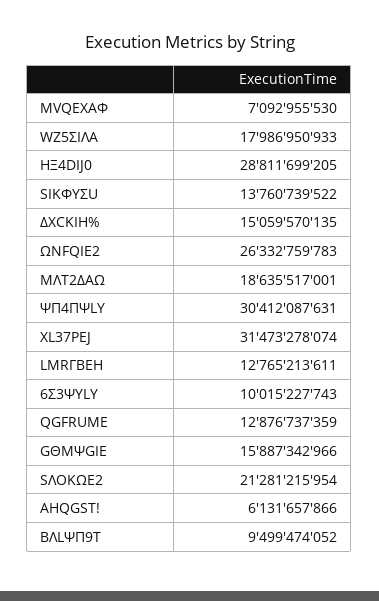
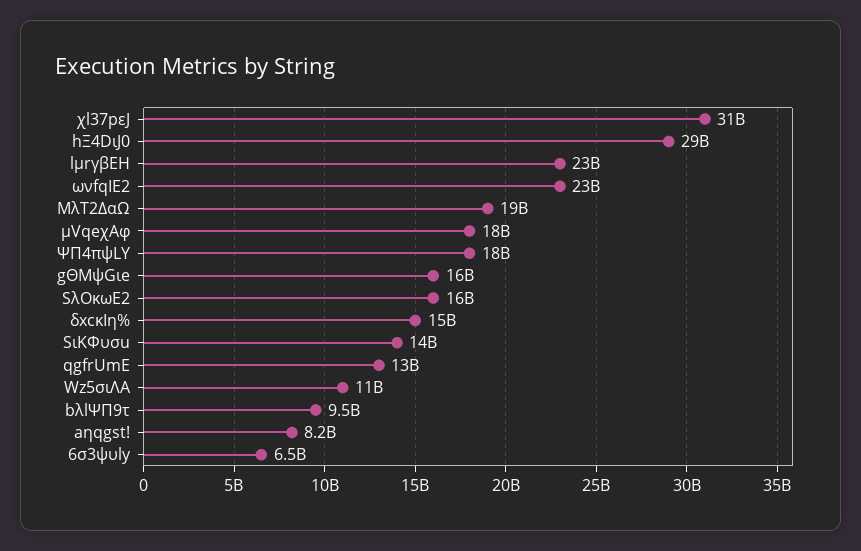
ΜVQEΧAΦ: 7092955530 -> 18000000000
WZ5ΣΙΛA: 17986950933 -> 11000000000
ΩΝFQIE2: 26332759783 -> 23000000000
ΨΠ4ΠΨLY: 30412087631 -> 18000000000
LΜRΓΒEH: 12765213611 -> 23000000000
6Σ3ΨΥLY: 10015227743 -> 6500000000
SΛOΚΩE2: 21281215954 -> 16000000000
AΗQGST!: 6131657866 -> 8200000000

